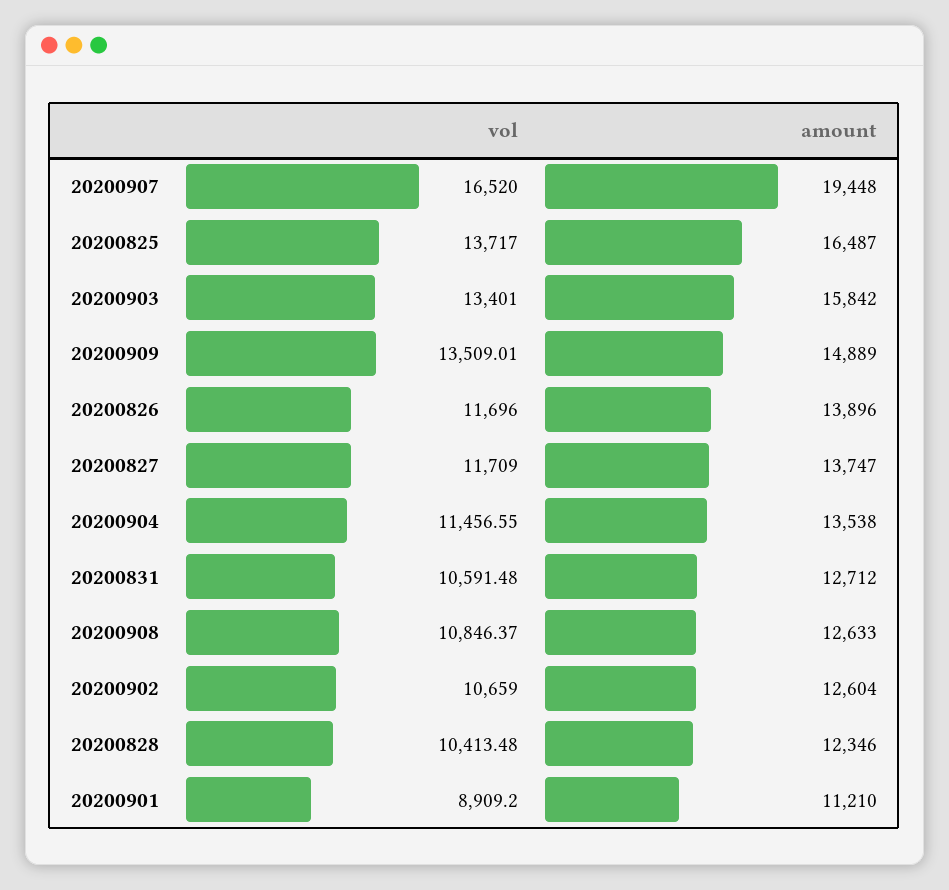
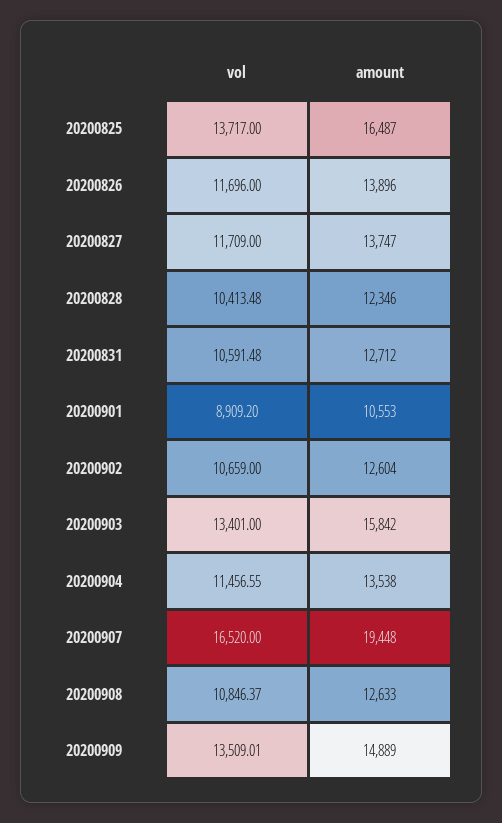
amount, 20200901: 11210 -> 10553

